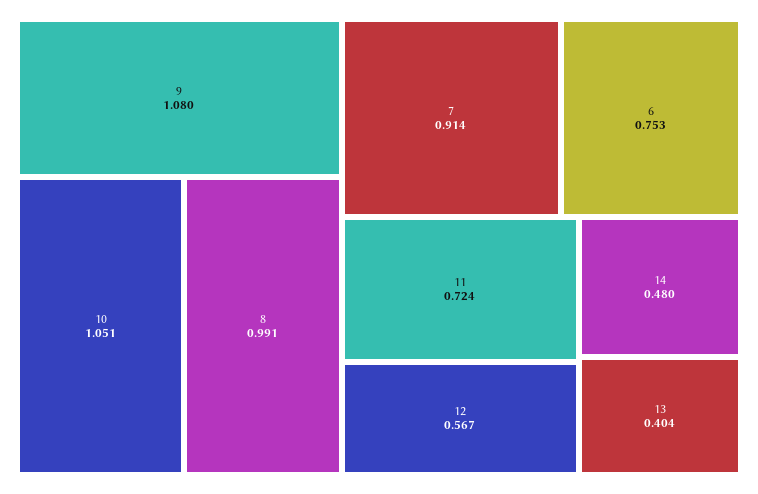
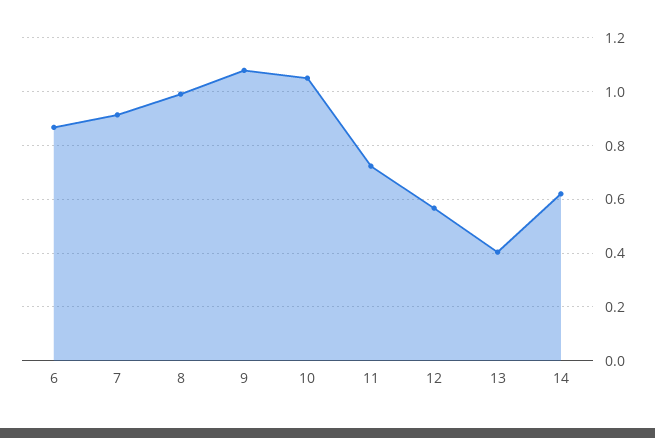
6: 0.753 -> 0.875
14: 0.48 -> 0.625

